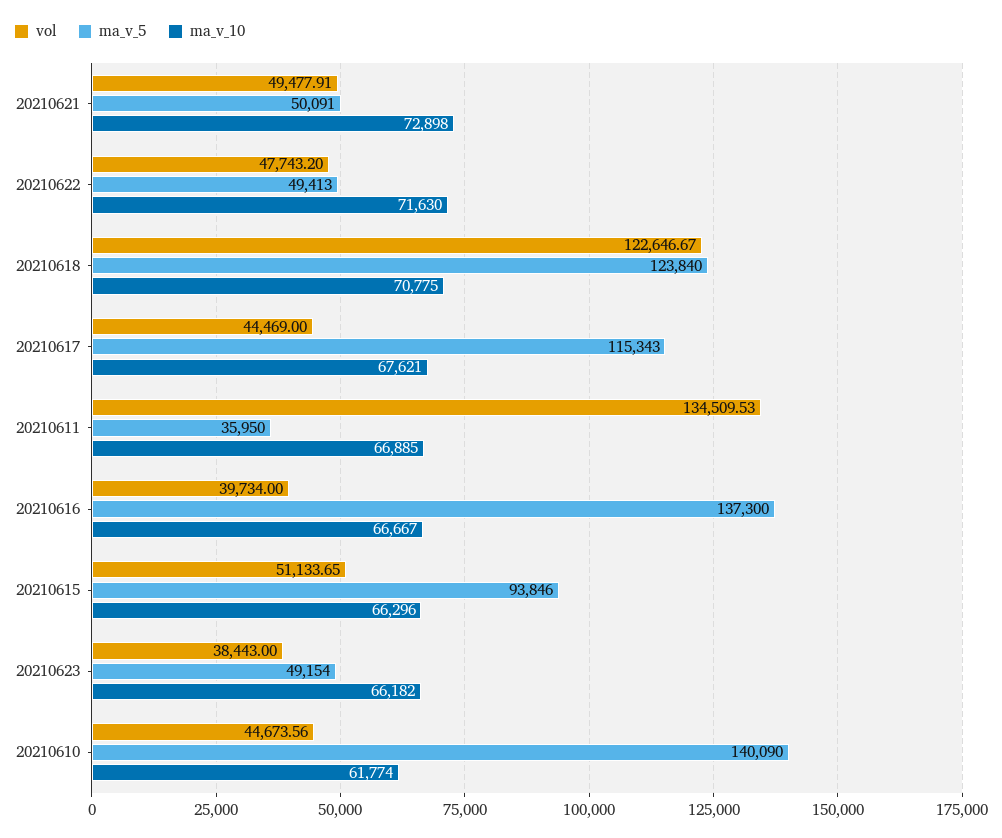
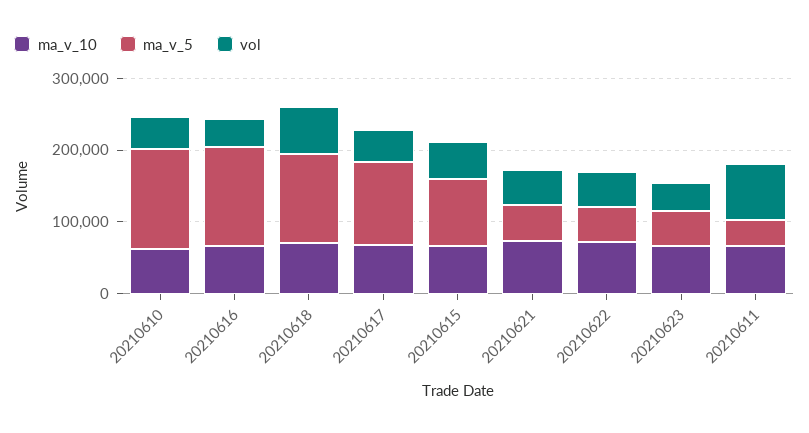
vol, 20210618: 122646.67 -> 60000
vol, 20210611: 134509.53 -> 80000

